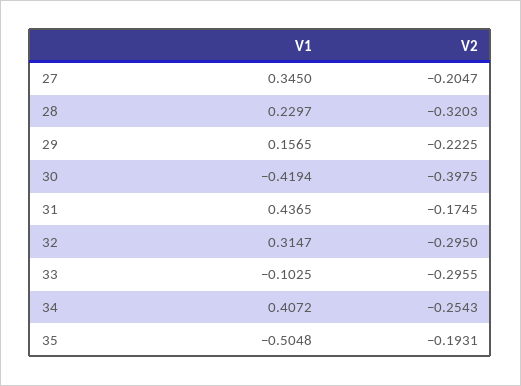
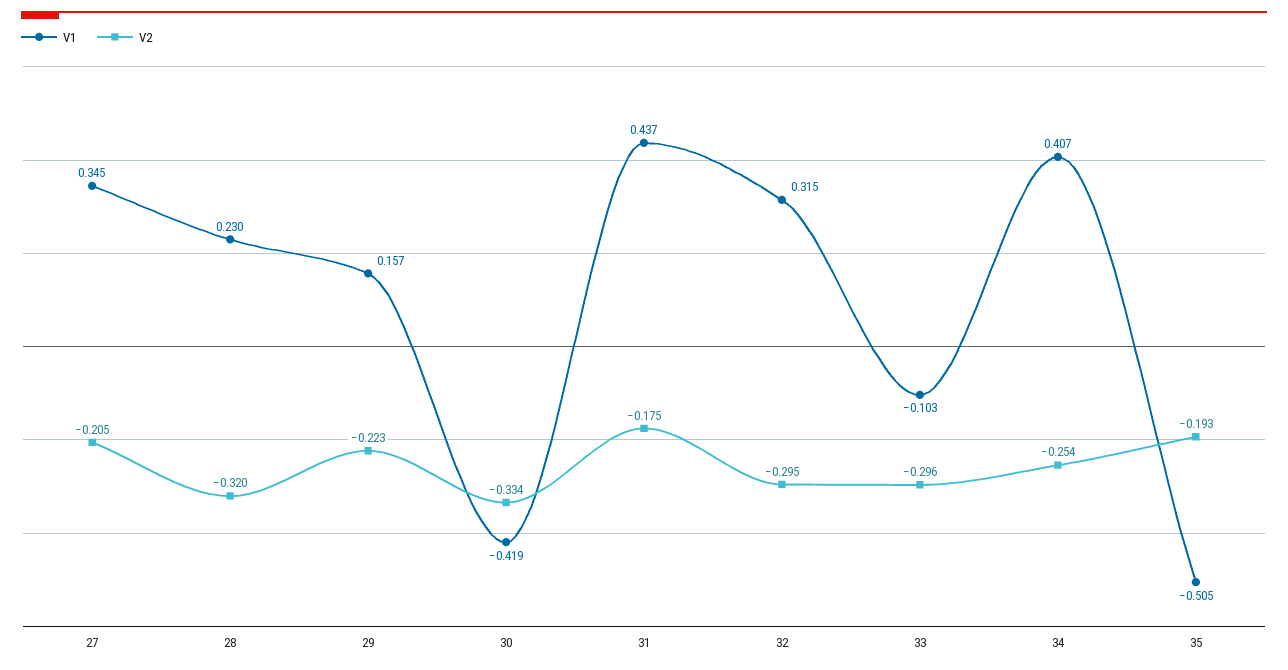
V2, 30: -0.3975 -> -0.334

